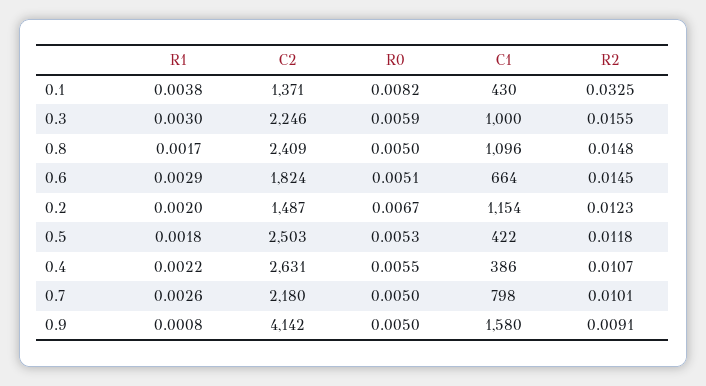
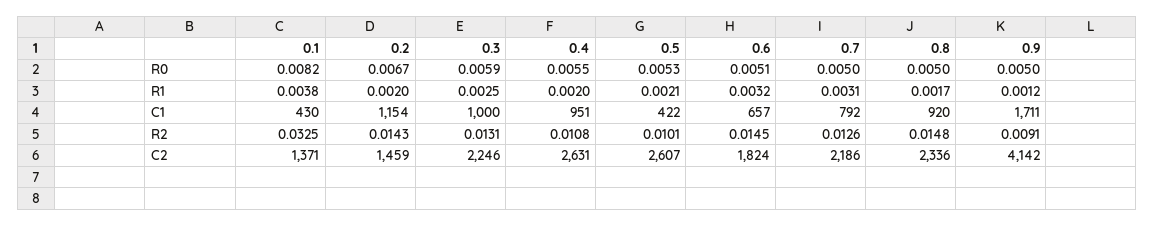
R1, 0.3: 0.003 -> 0.0025
R2, 0.3: 0.0155 -> 0.0131
C2, 0.8: 2409 -> 2336
C1, 0.8: 1096 -> 920
R1, 0.6: 0.0029 -> 0.0032
C1, 0.6: 664 -> 657
C2, 0.2: 1487 -> 1459
R2, 0.2: 0.0123 -> 0.0143
R1, 0.5: 0.0018 -> 0.0021
C2, 0.5: 2503 -> 2607
R2, 0.5: 0.0118 -> 0.0101
R1, 0.4: 0.0022 -> 0.002
C1, 0.4: 386 -> 951
R2, 0.4: 0.0107 -> 0.0108
R1, 0.7: 0.0026 -> 0.0031
C2, 0.7: 2180 -> 2186
C1, 0.7: 798 -> 792
R2, 0.7: 0.0101 -> 0.0126
R1, 0.9: 0.0008 -> 0.0012
C1, 0.9: 1580 -> 1711

